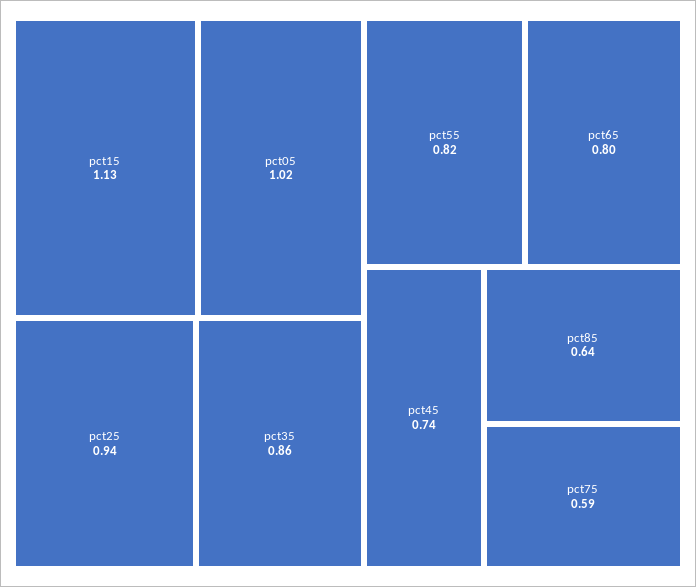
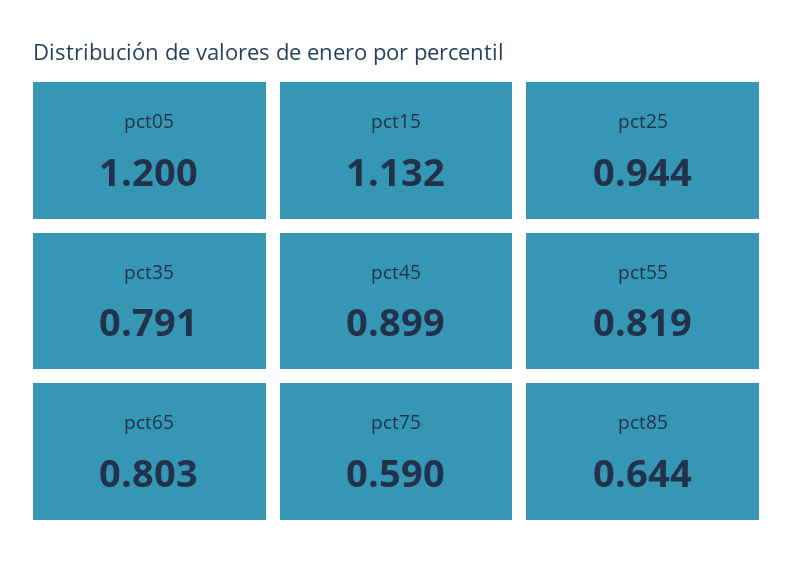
pct05: 1.02 -> 1.2
pct35: 0.86 -> 0.791
pct45: 0.74 -> 0.899

